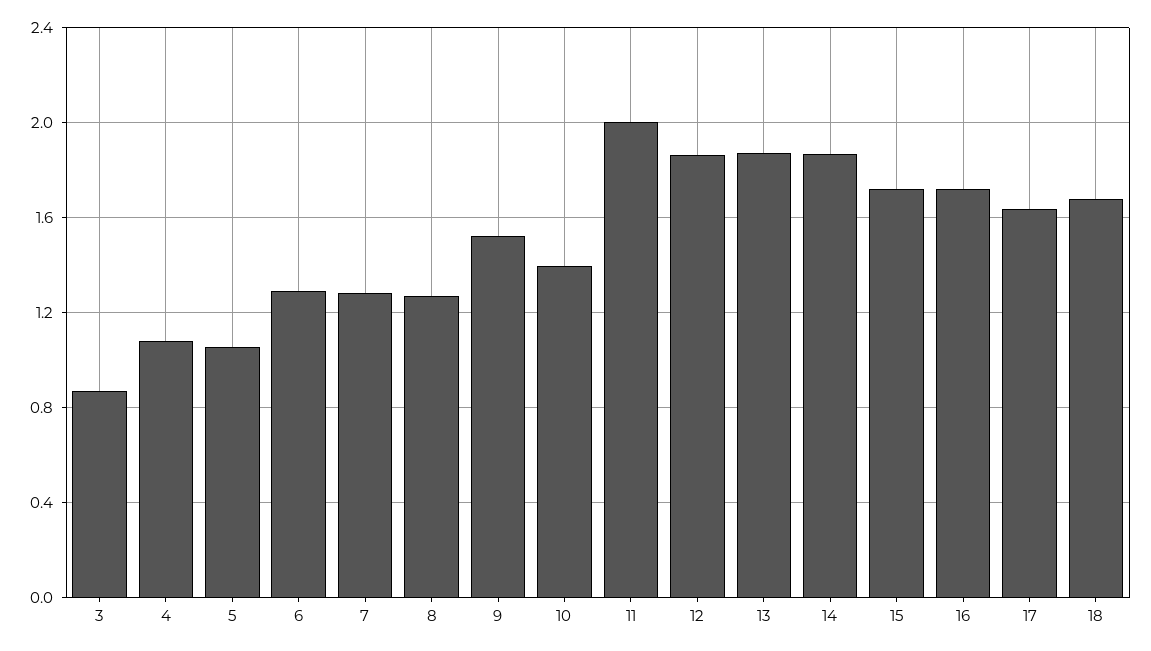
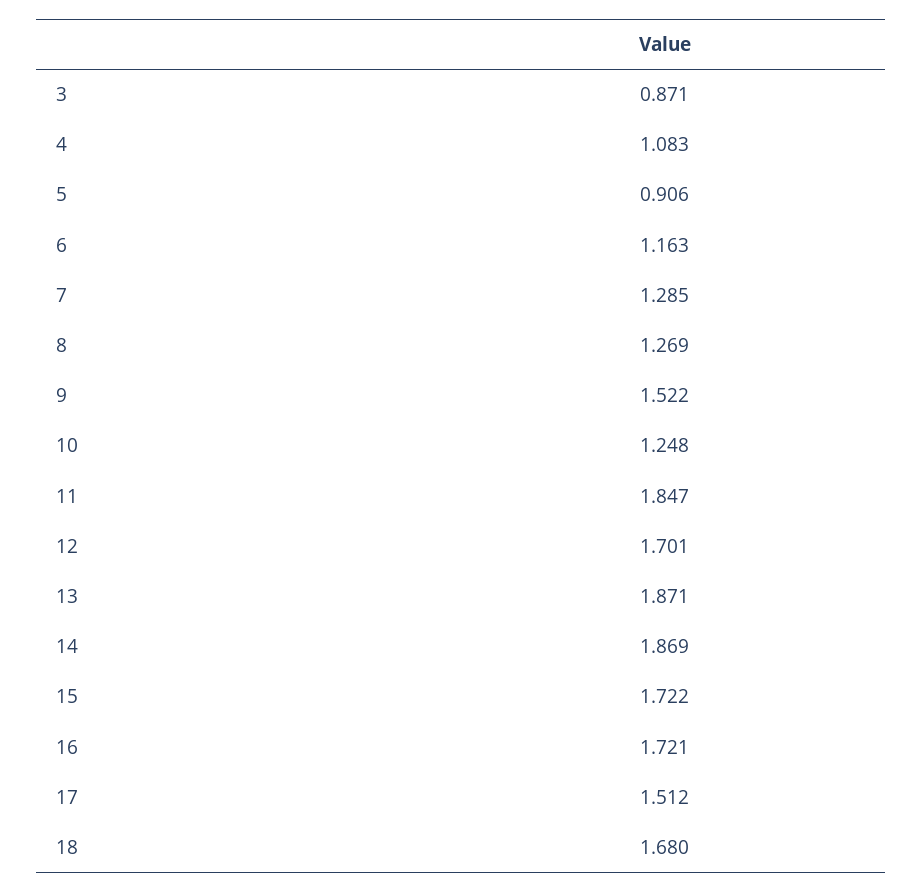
5: 1.05 -> 0.906
6: 1.3 -> 1.163
10: 1.4 -> 1.248
11: 2 -> 1.847
12: 1.85 -> 1.701
17: 1.65 -> 1.512

